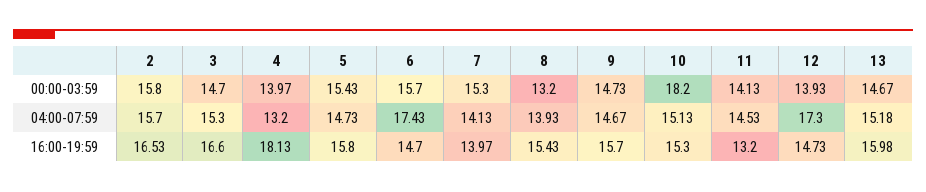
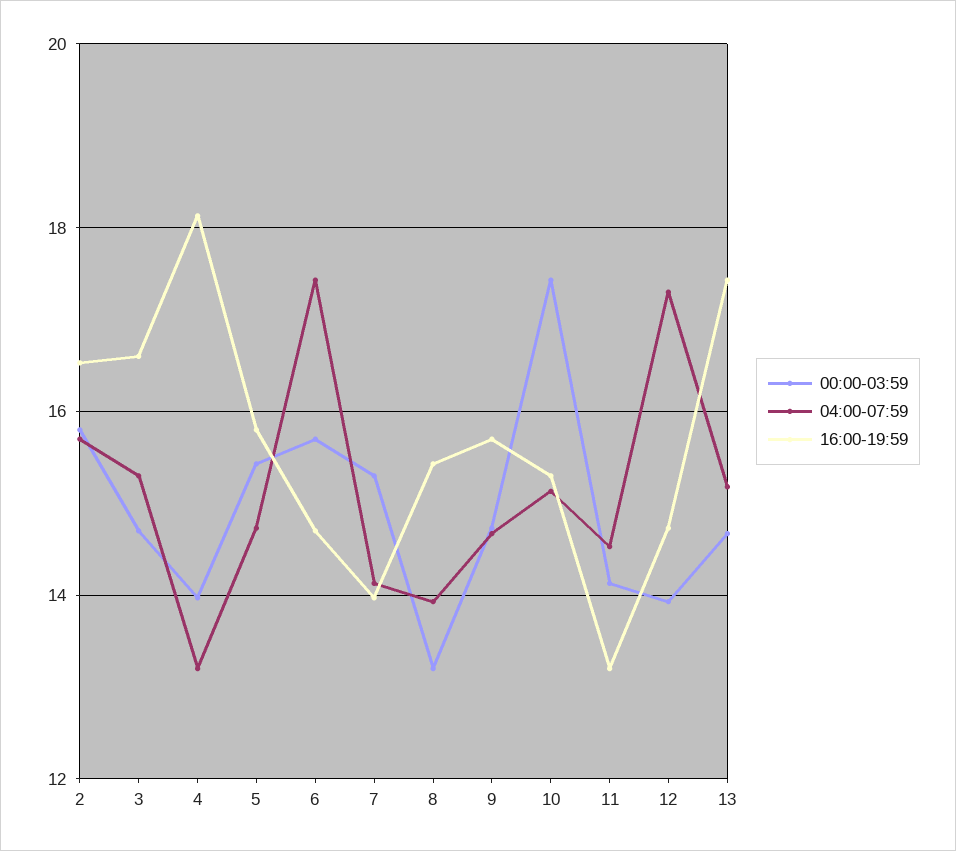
00:00-03:59, 10: 18.2 -> 17.4
16:00-19:59, 13: 15.98 -> 17.4

